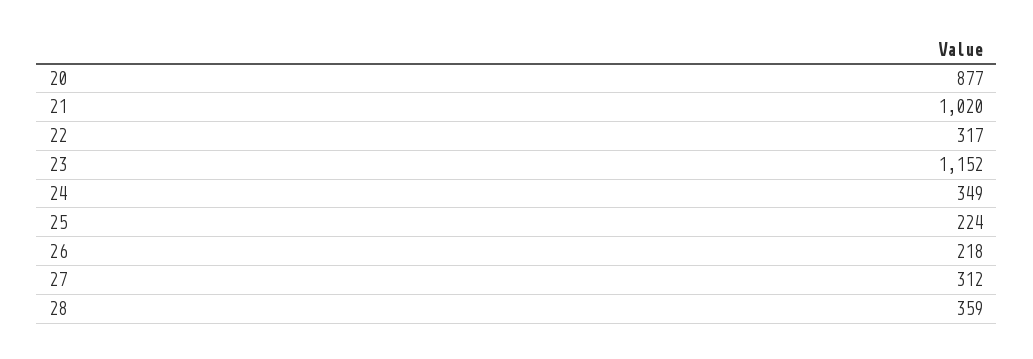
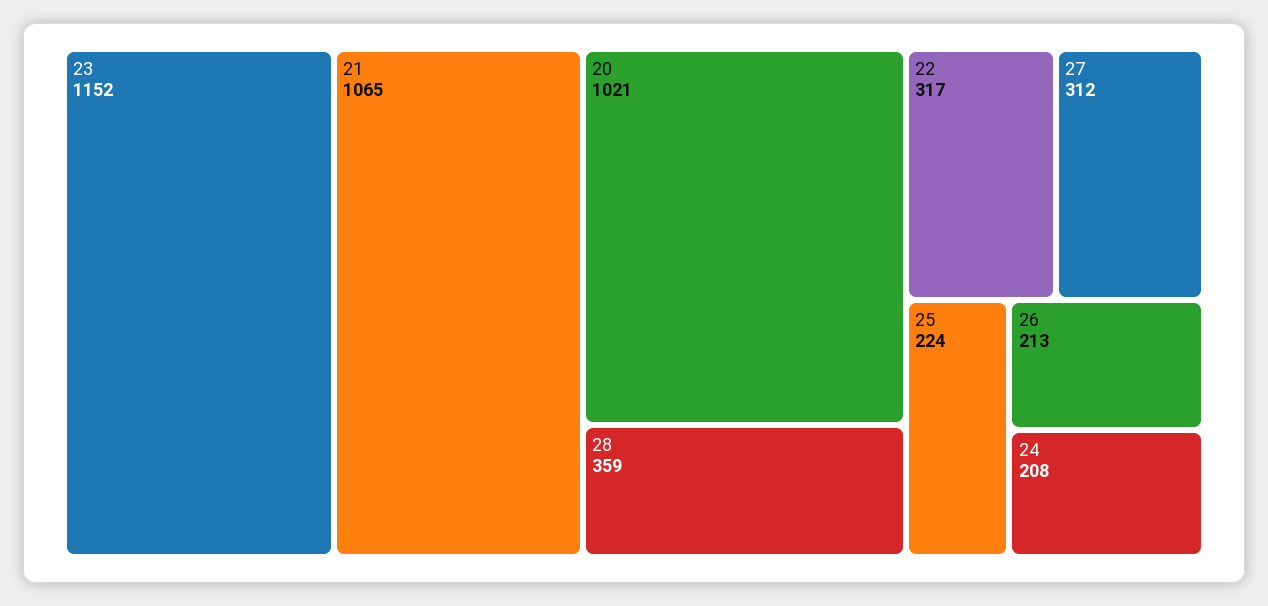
20: 877 -> 1021
21: 1020 -> 1065
24: 349 -> 208
26: 218 -> 213

